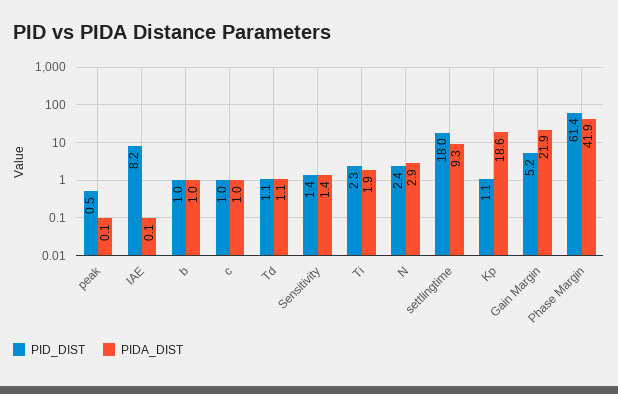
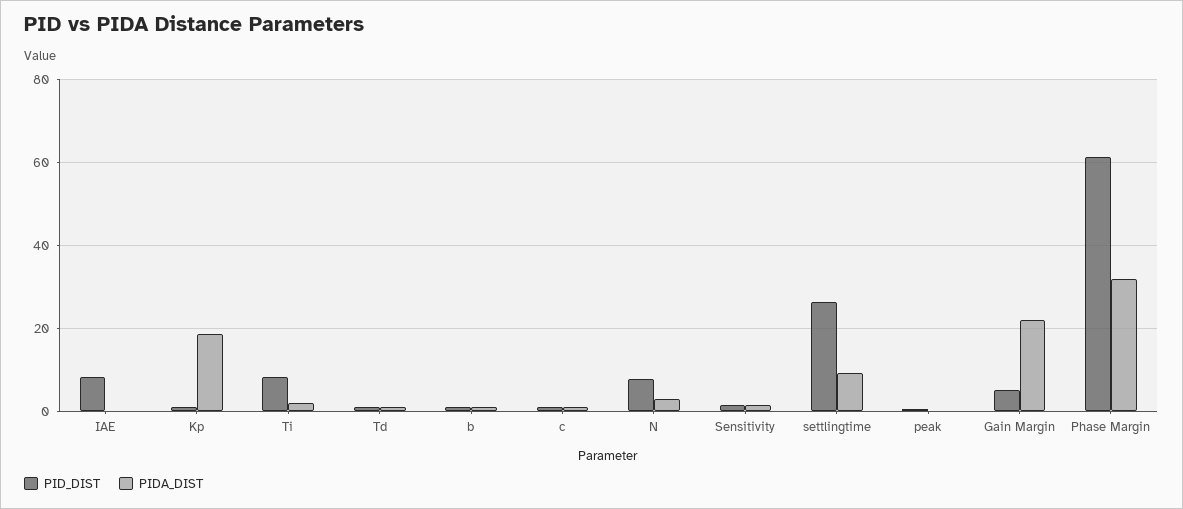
PID_DIST, Ti: 2.3 -> 8
PID_DIST, N: 2.4 -> 8
PID_DIST, settlingtime: 18 -> 26
PIDA_DIST, Phase Margin: 41.9 -> 32

